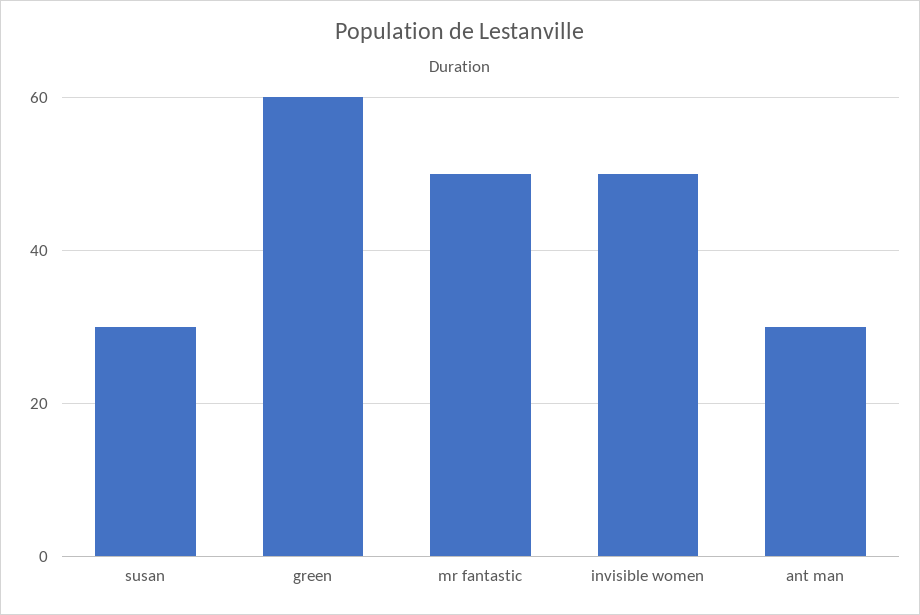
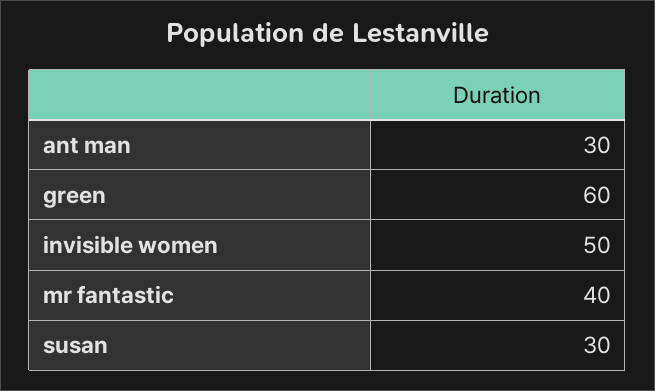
mr fantastic: 50 -> 40

